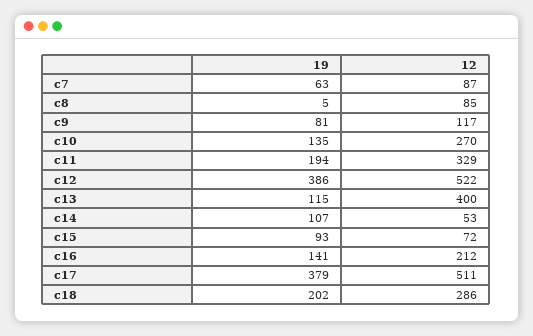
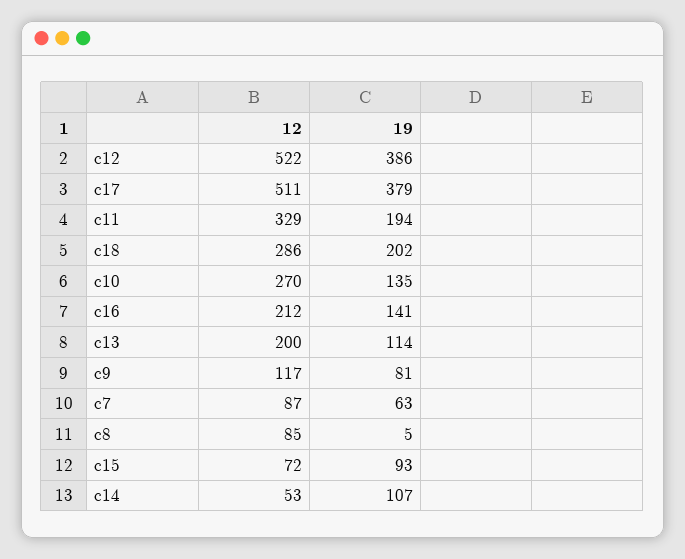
19, c13: 115 -> 114
12, c13: 400 -> 200

